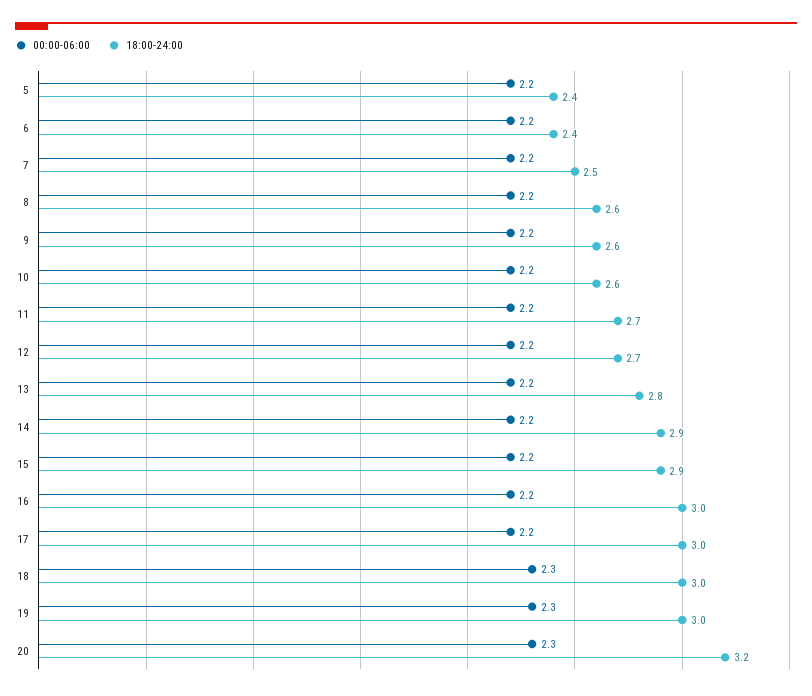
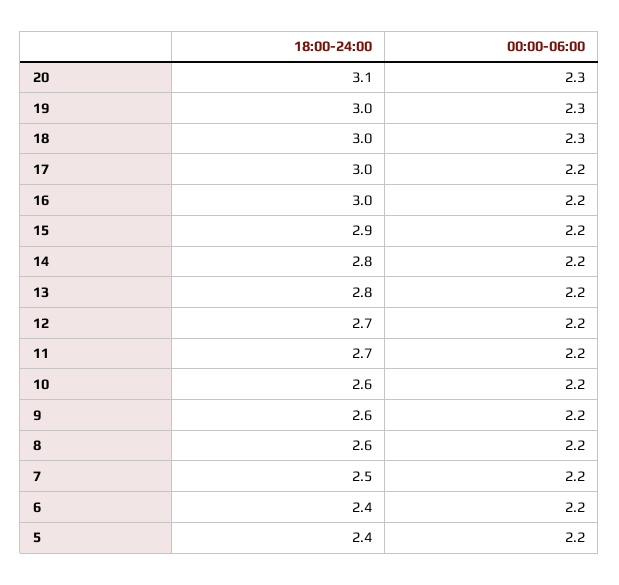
18:00-24:00, 14: 2.9 -> 2.8
18:00-24:00, 20: 3.2 -> 3.1

